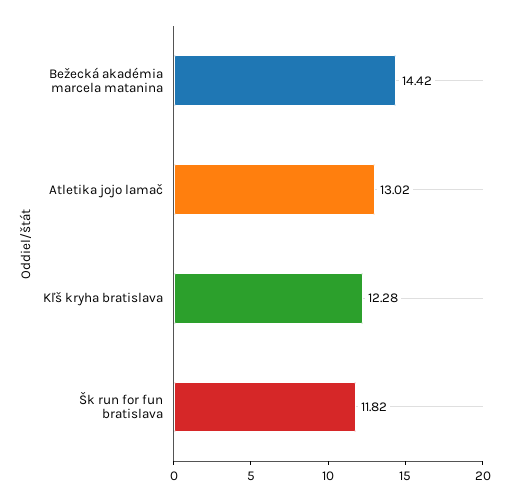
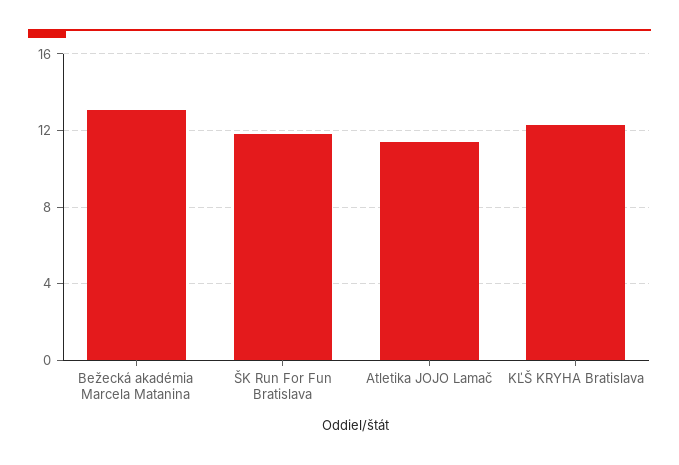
Bežecká akadémia marcela matanina: 14.42 -> 13
Atletika jojo lamač: 13.02 -> 11.5

